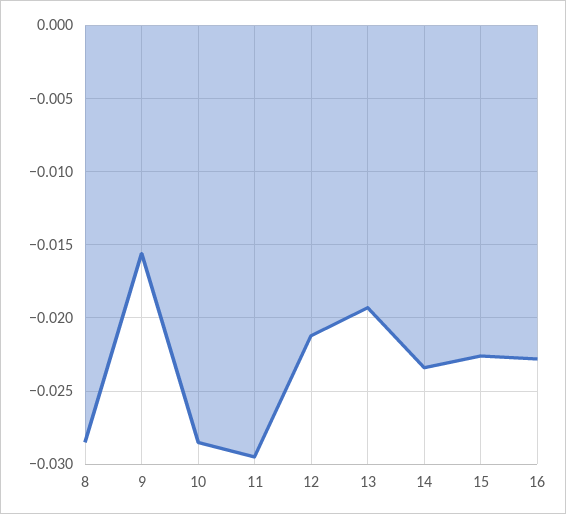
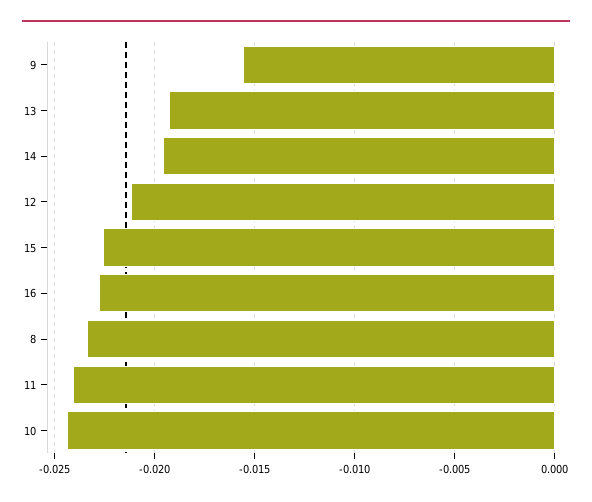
8: -0.0285 -> -0.0235
10: -0.0285 -> -0.0245
11: -0.0295 -> -0.024
14: -0.0235 -> -0.0195

